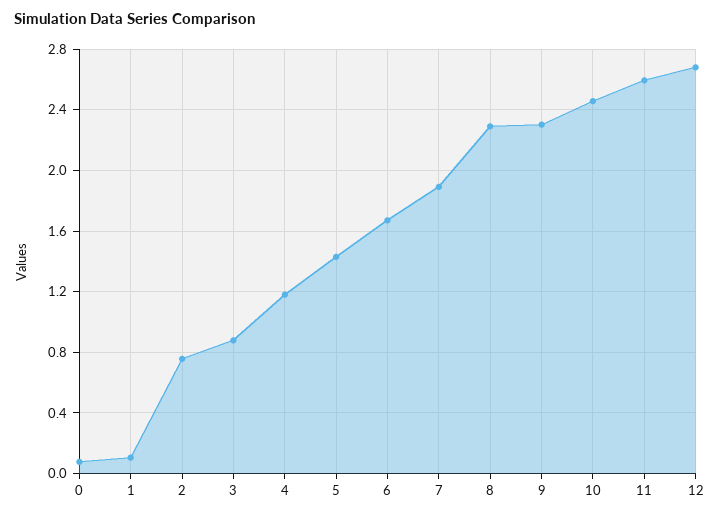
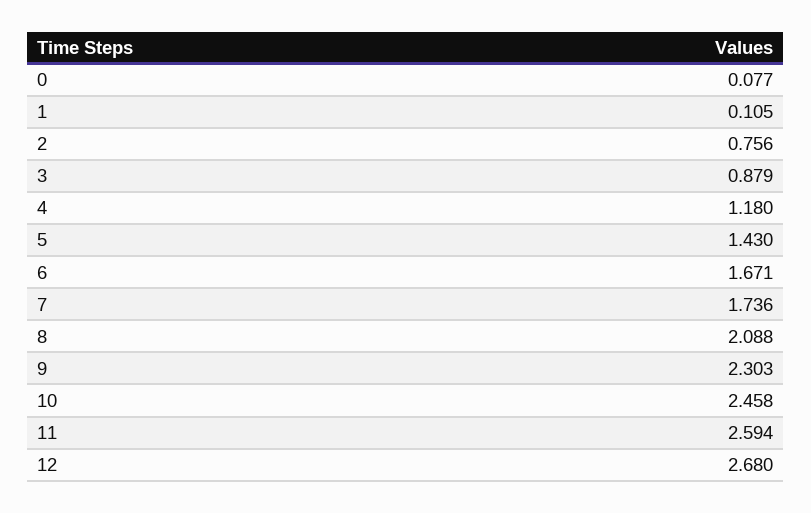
7: 1.9 -> 1.736
8: 2.3 -> 2.088

